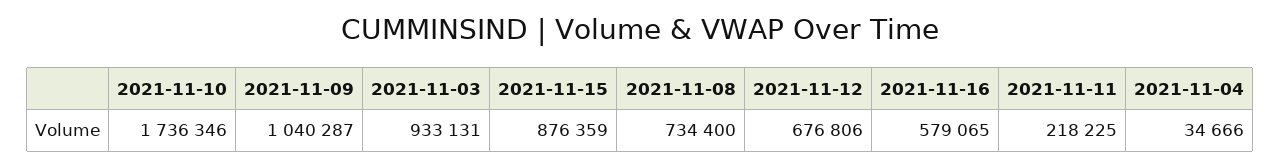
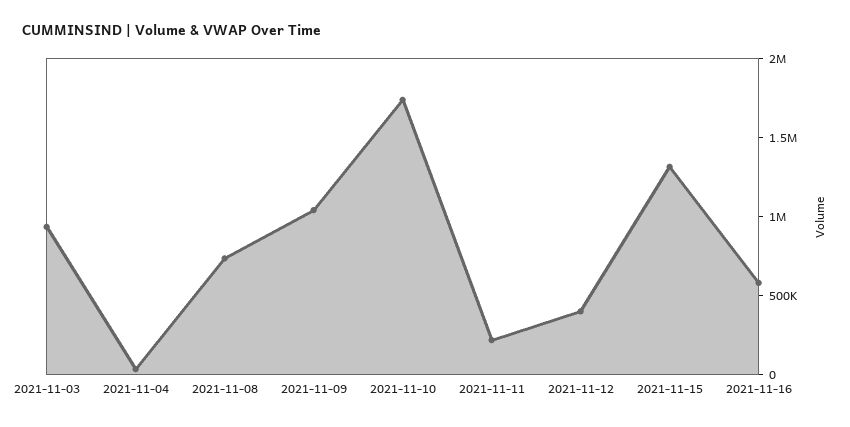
2021-11-15: 876359 -> 1300000
2021-11-12: 676806 -> 400000

